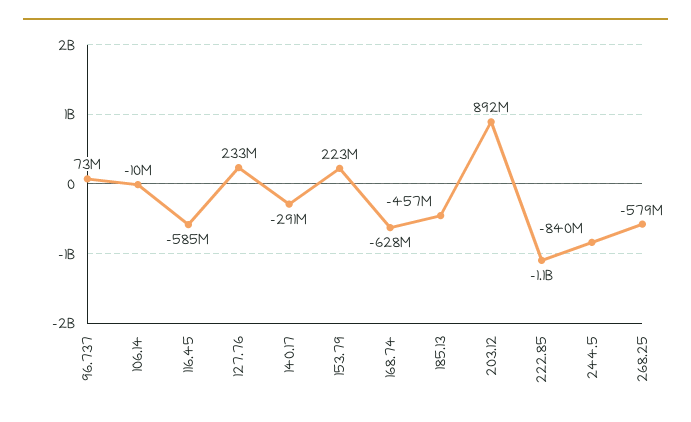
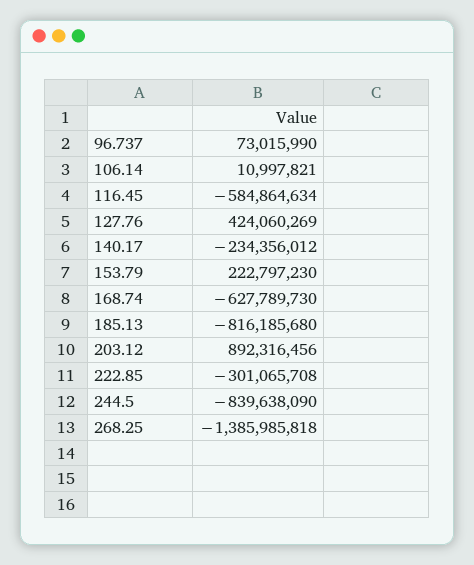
106.14: -10000000 -> 10997821
127.76: 233000000 -> 424060269
140.17: -291000000 -> -234356012
185.13: -457000000 -> -816185680
222.85: -1100000000 -> -301065708
268.25: -579000000 -> -1385985818

